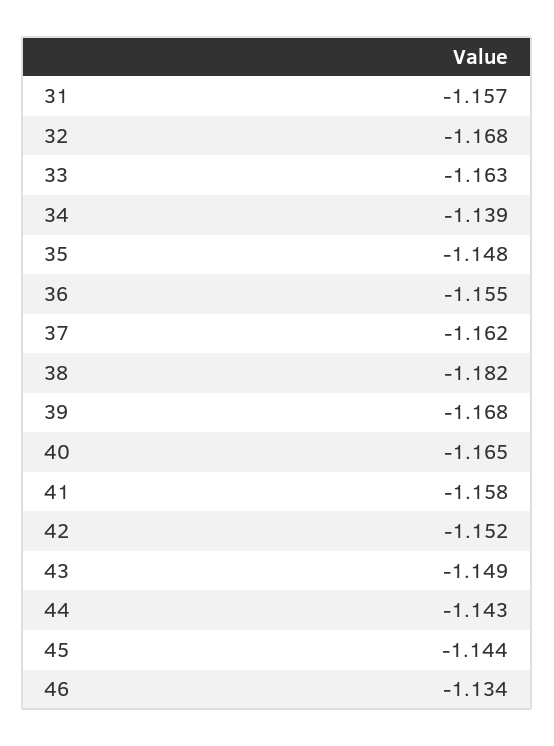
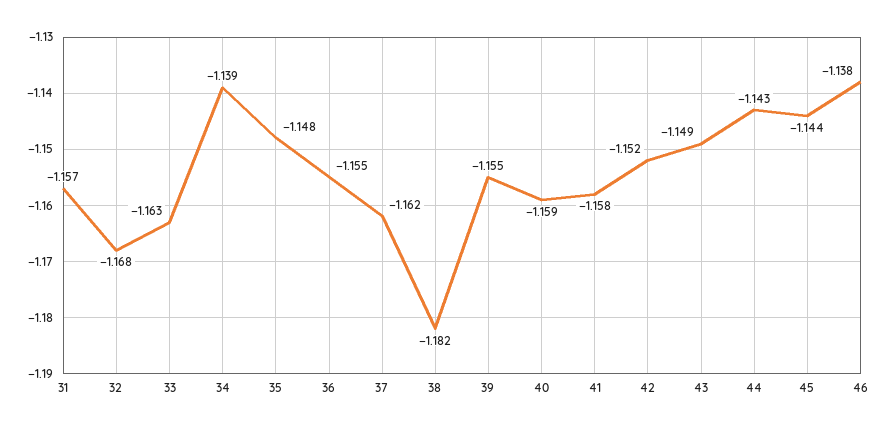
39: -1.168 -> -1.155
40: -1.165 -> -1.159
46: -1.134 -> -1.138

